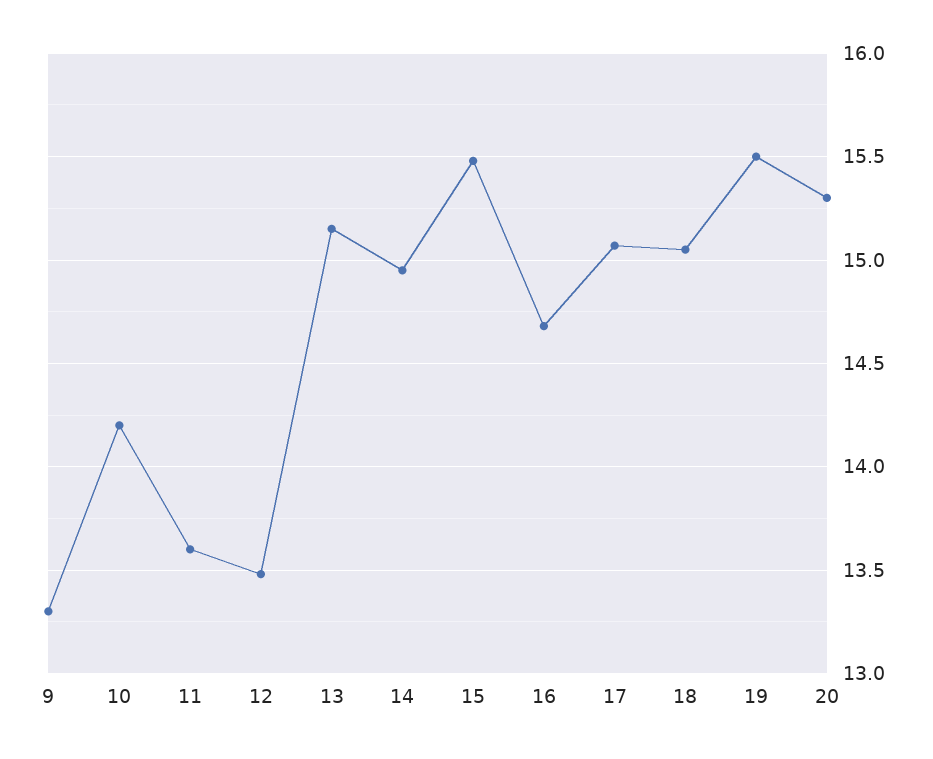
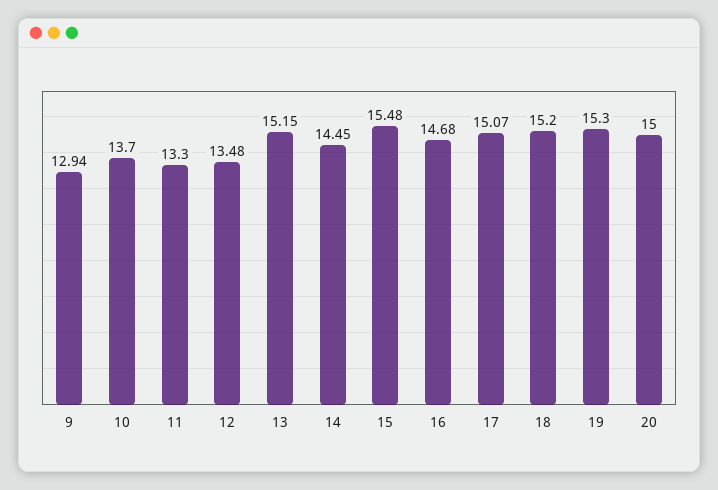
9: 13.3 -> 12.94
10: 14.2 -> 13.7
11: 13.6 -> 13.3
14: 14.95 -> 14.45
18: 15.05 -> 15.2
19: 15.5 -> 15.3
20: 15.3 -> 15

